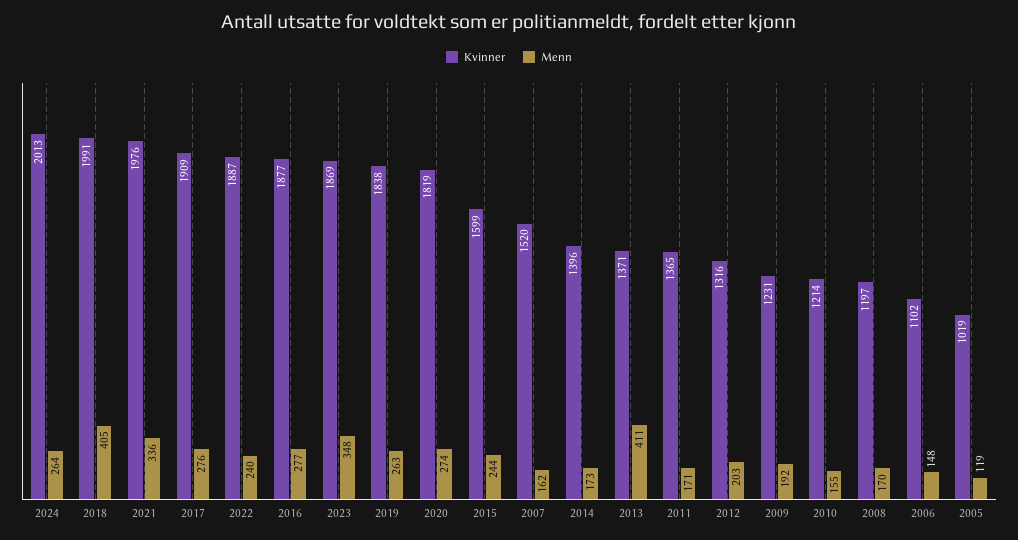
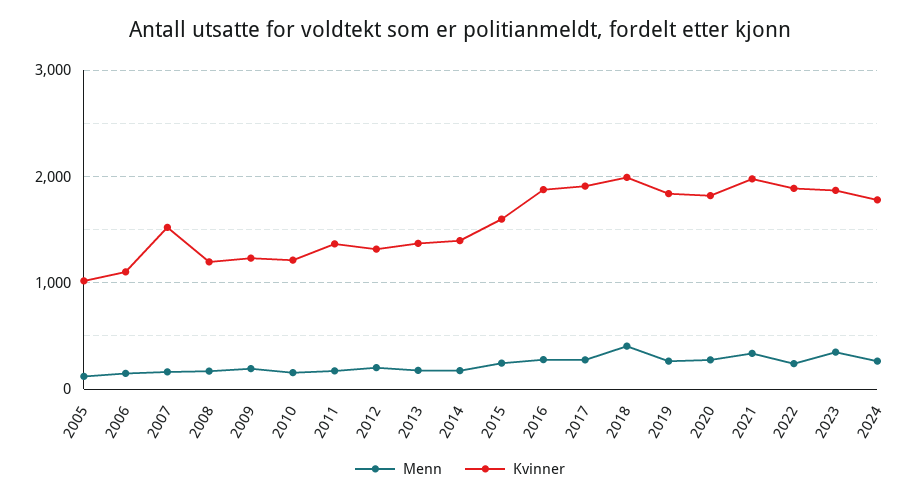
Kvinner, 2024: 2013 -> 1800
Menn, 2013: 411 -> 200

